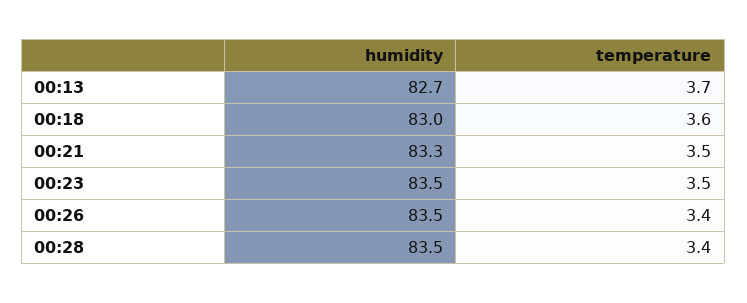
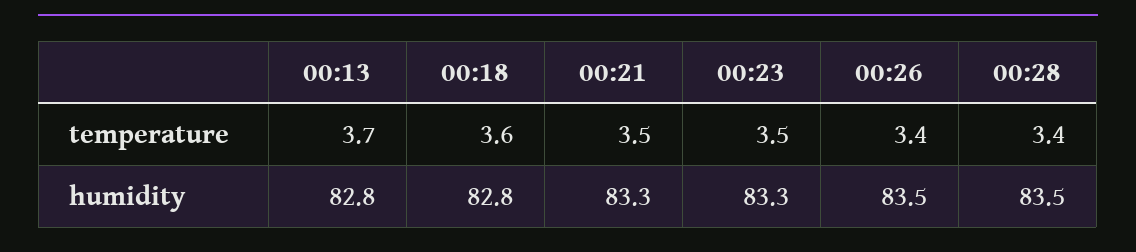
humidity, 00:13: 82.7 -> 82.8
humidity, 00:18: 83 -> 82.8
humidity, 00:23: 83.5 -> 83.3

